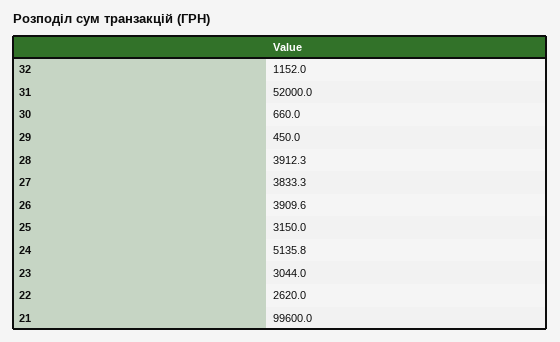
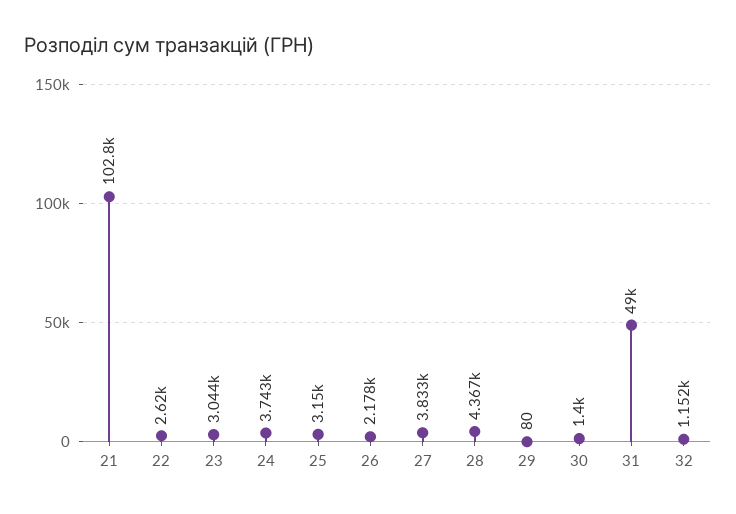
31: 52000 -> 49000
30: 660 -> 1400
29: 450 -> 80
28: 3912.3 -> 4367
26: 3909.6 -> 2178
24: 5135.8 -> 3743
21: 99600 -> 102800

